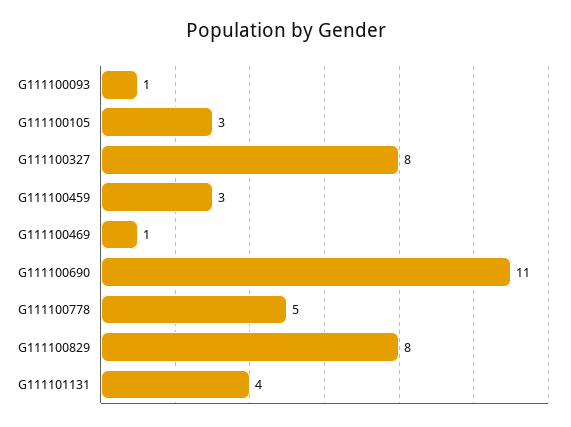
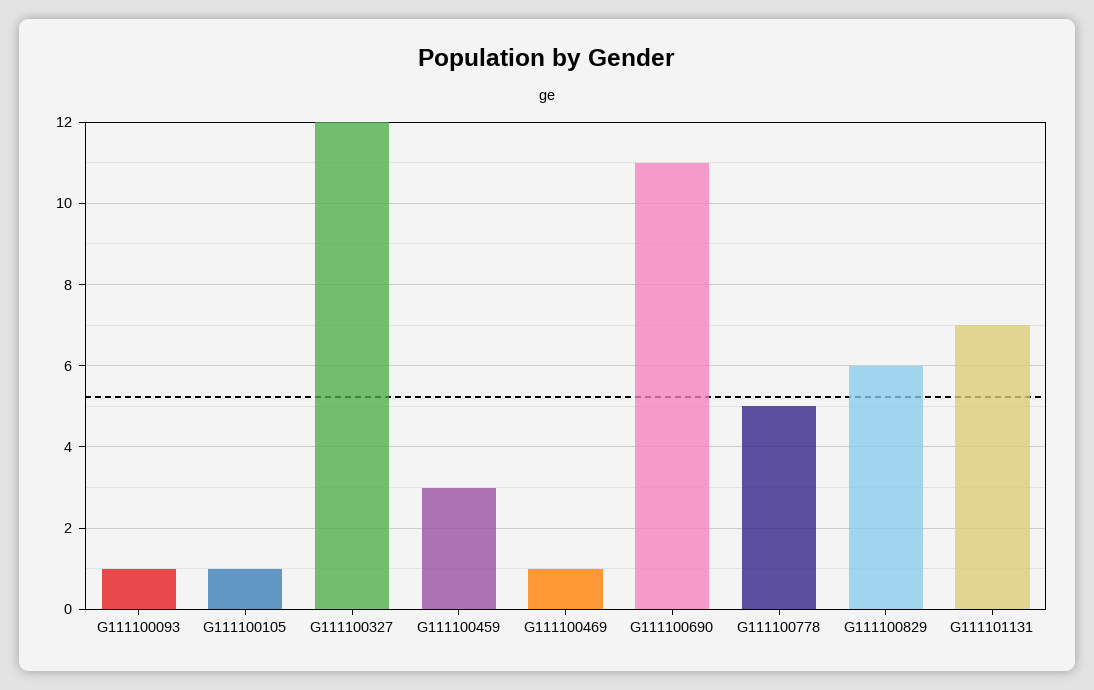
G111100105: 3 -> 1
G111100327: 8 -> 12
G111100829: 8 -> 6
G111101131: 4 -> 7

